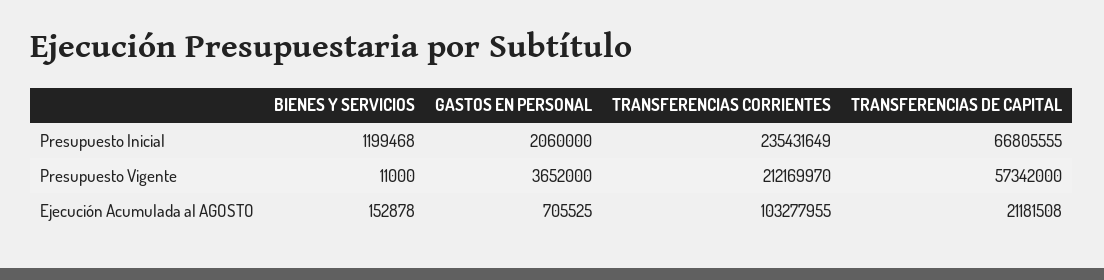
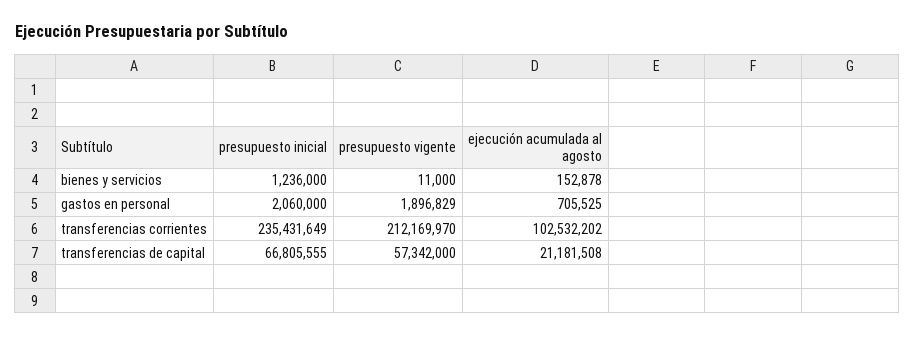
BIENES Y SERVICIOS, Presupuesto Inicial: 1199468 -> 1236000
GASTOS EN PERSONAL, Presupuesto Vigente: 3652000 -> 1896829
TRANSFERENCIAS CORRIENTES, Ejecución Acumulada al AGOSTO: 103277955 -> 102532202

